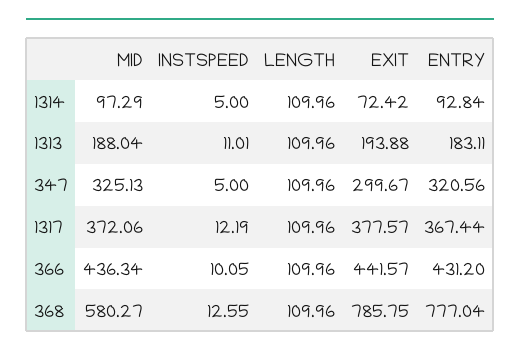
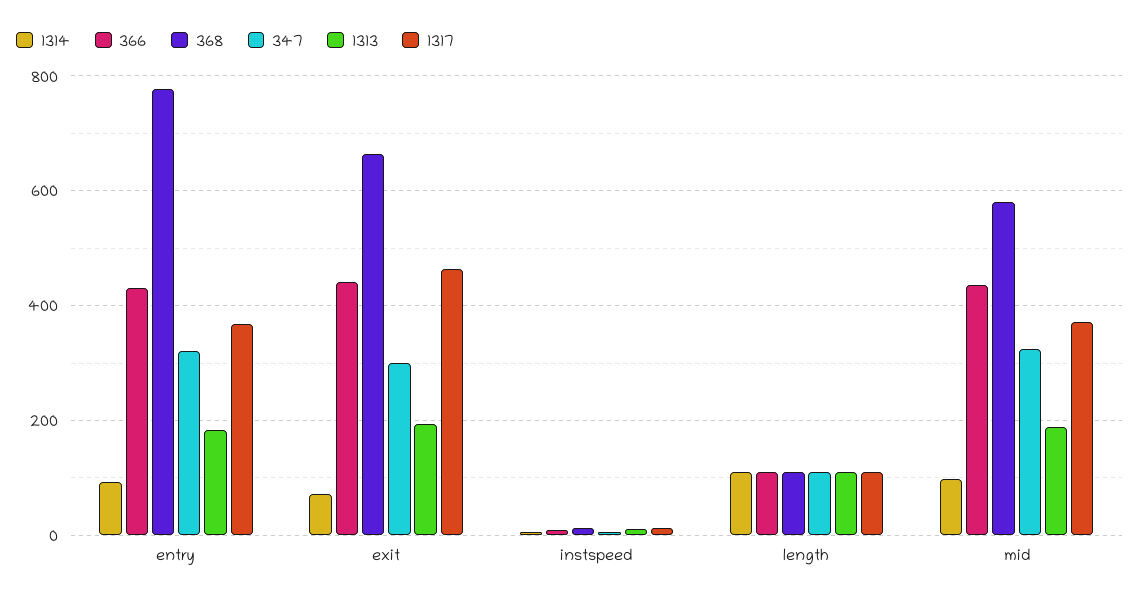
1317, EXIT: 377.57 -> 460
368, EXIT: 785.75 -> 660

